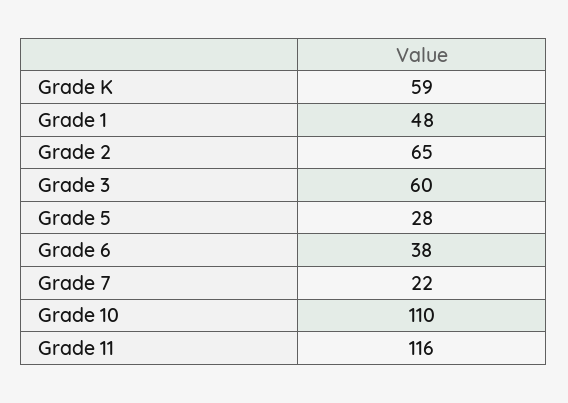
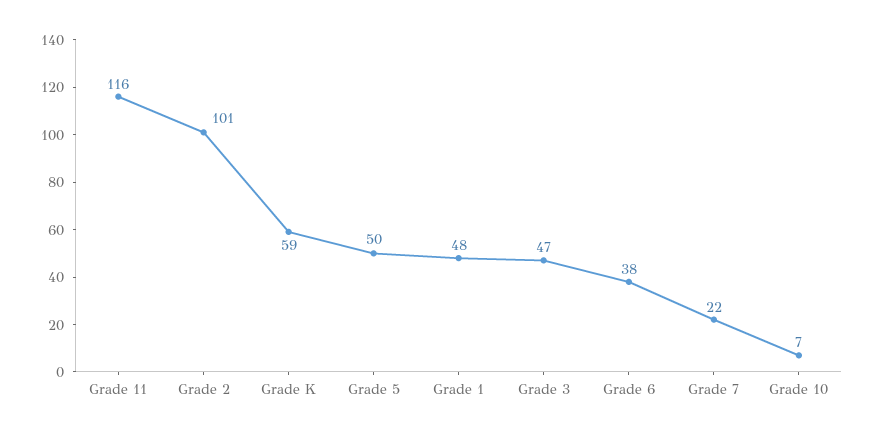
Grade 2: 65 -> 101
Grade 3: 60 -> 47
Grade 5: 28 -> 50
Grade 10: 110 -> 7

